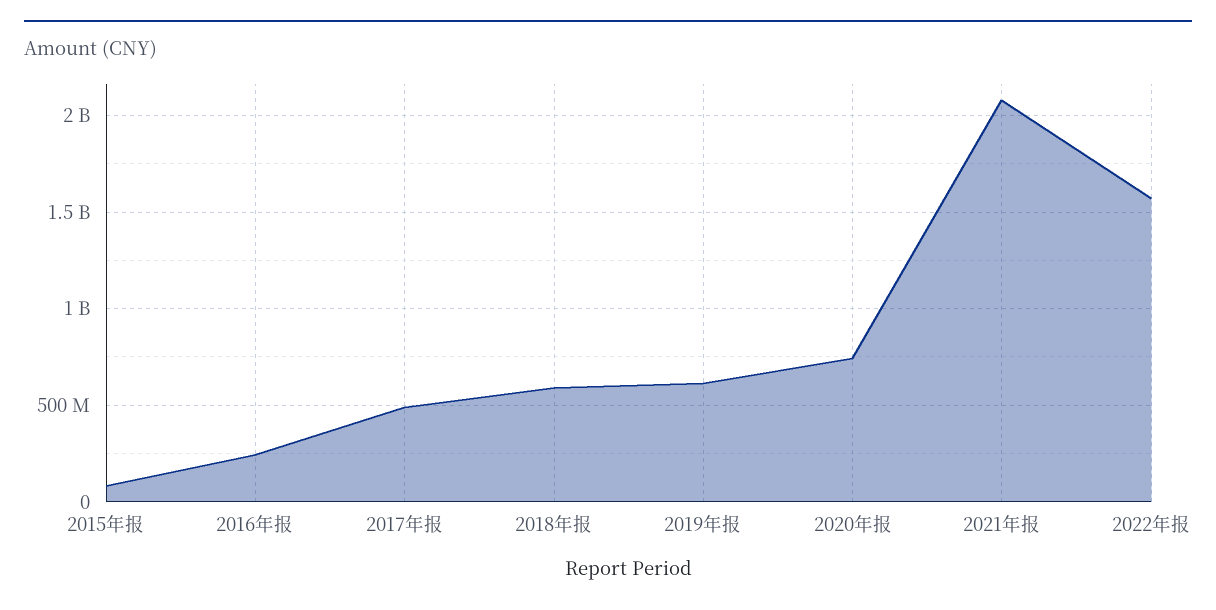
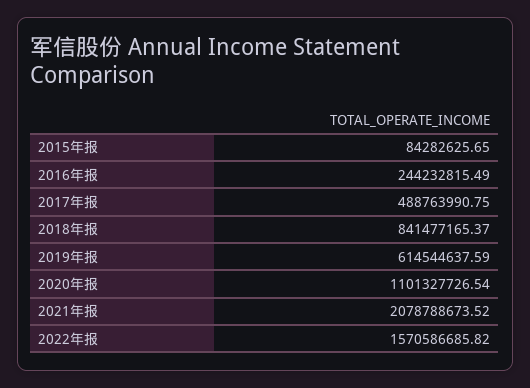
2018年报: 600000000 -> 841477165.37
2020年报: 750000000 -> 1101327726.54

